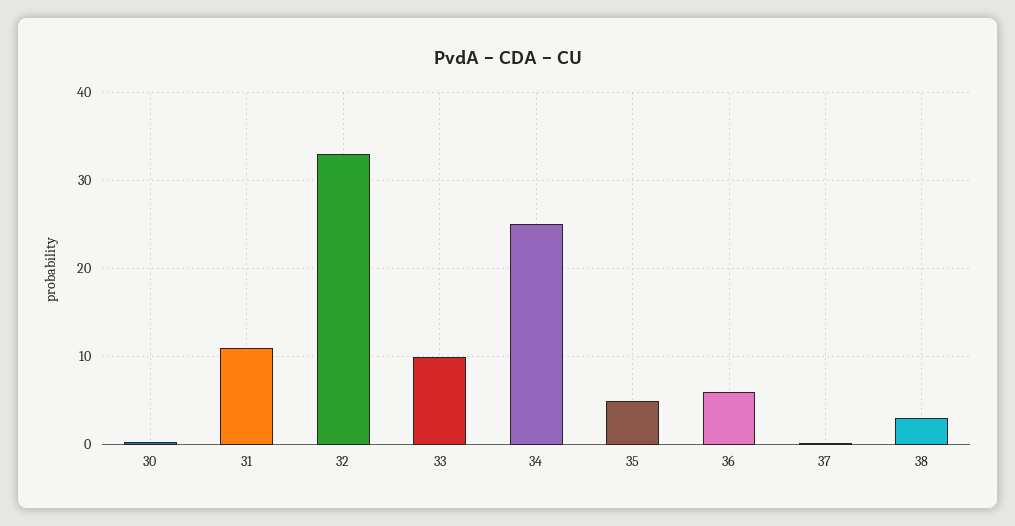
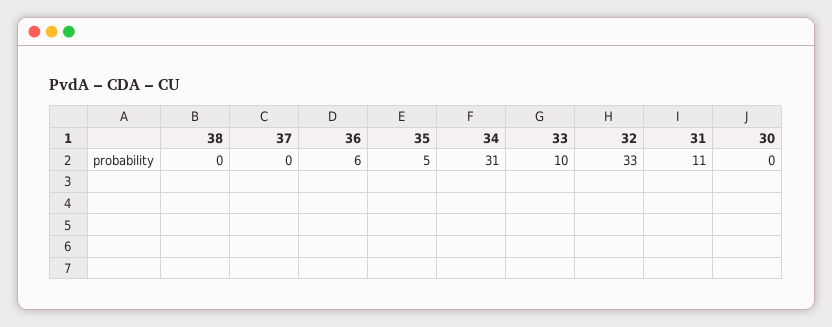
34: 25 -> 31
38: 3 -> 0

